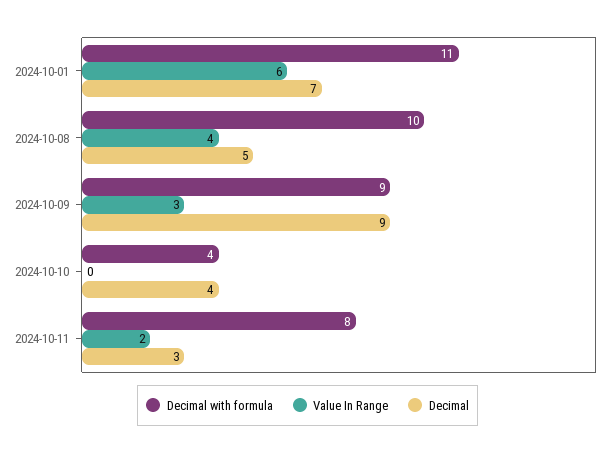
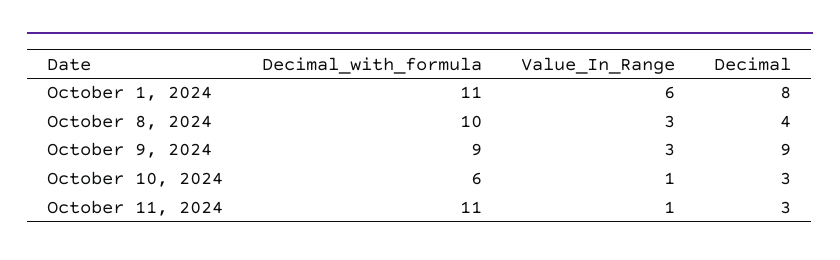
Decimal, 2024-10-01: 7 -> 8
Value In Range, 2024-10-08: 4 -> 3
Decimal, 2024-10-08: 5 -> 4
Decimal with formula, 2024-10-10: 4 -> 6
Value In Range, 2024-10-10: 0 -> 1
Decimal, 2024-10-10: 4 -> 3
Decimal with formula, 2024-10-11: 8 -> 11
Value In Range, 2024-10-11: 2 -> 1

